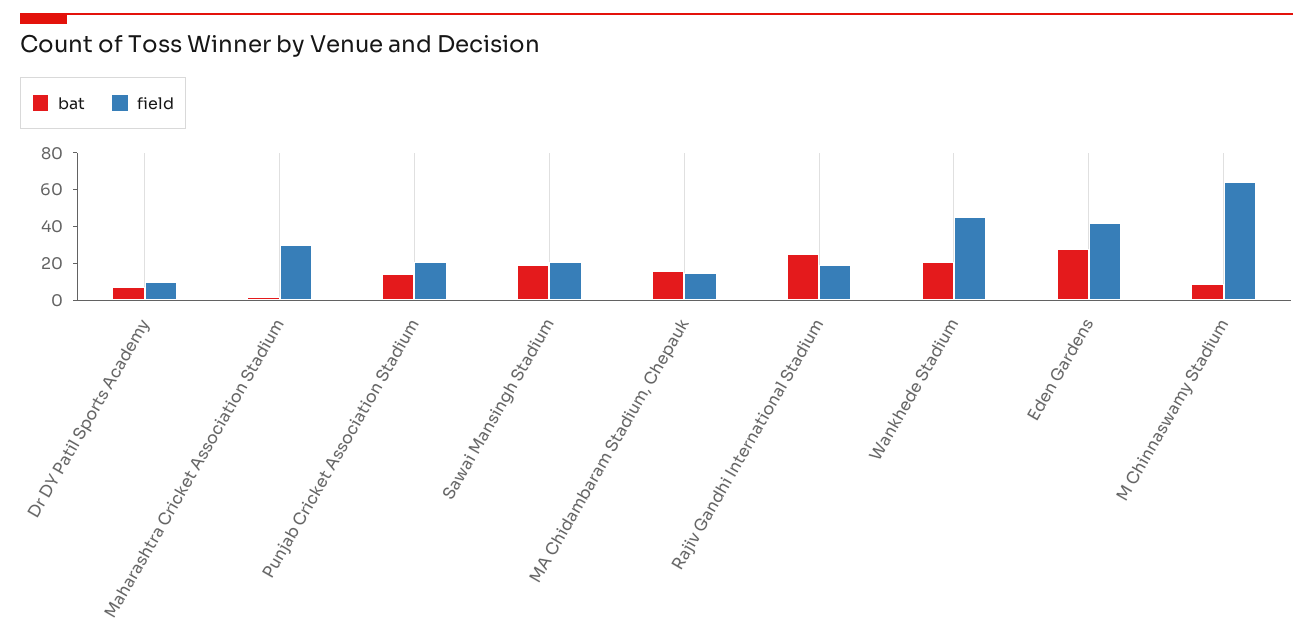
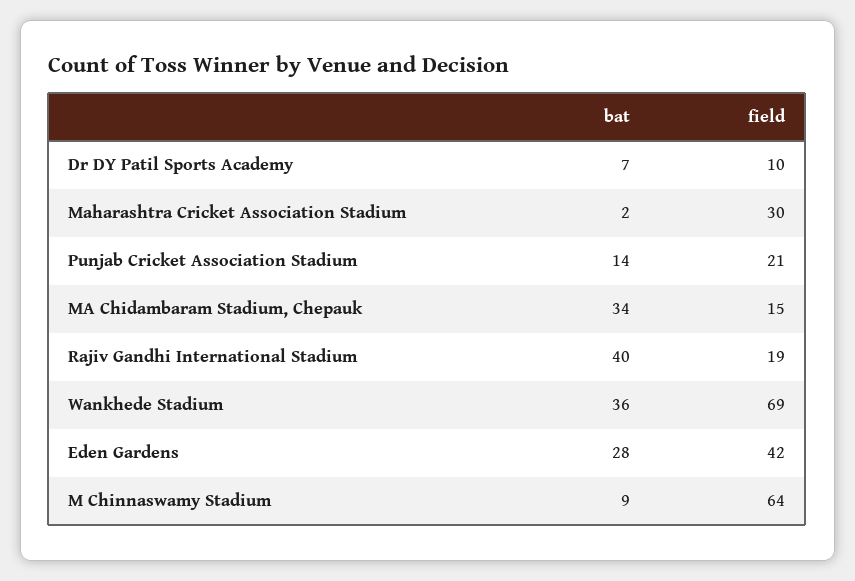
bat, Sawai Mansingh Stadium: 20 -> none
field, Sawai Mansingh Stadium: 20 -> none
bat, MA Chidambaram Stadium, Chepauk: 15 -> 34
bat, Rajiv Gandhi International Stadium: 25 -> 40
bat, Wankhede Stadium: 20 -> 36
field, Wankhede Stadium: 45 -> 69

